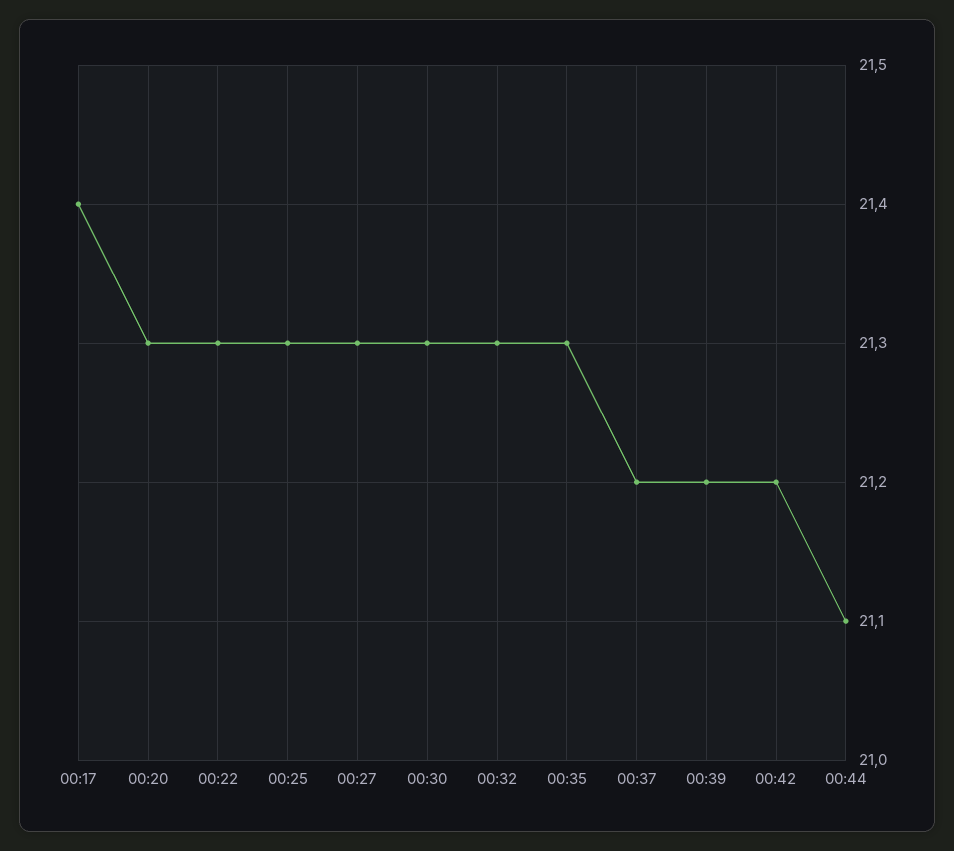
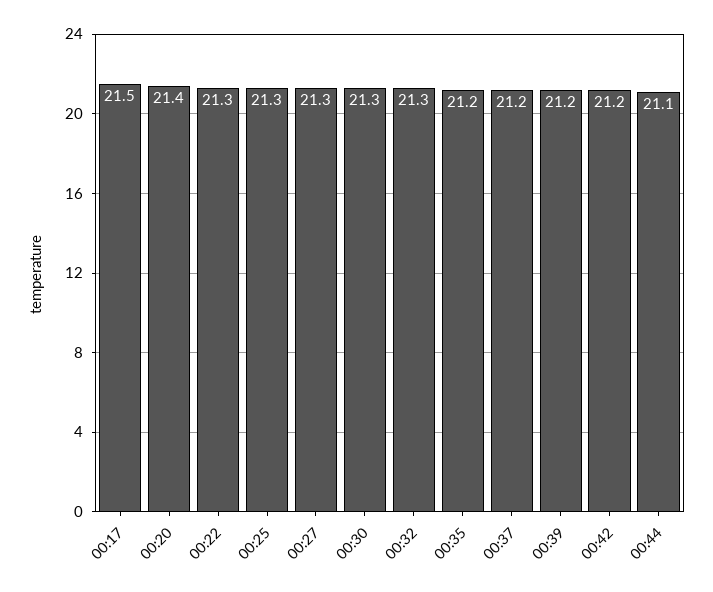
00:17: 21.4 -> 21.5
00:20: 21.3 -> 21.4
00:35: 21.3 -> 21.2

